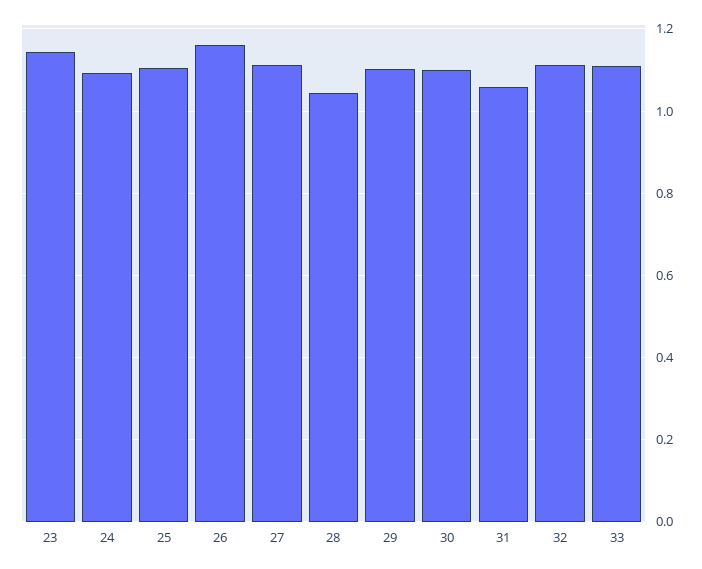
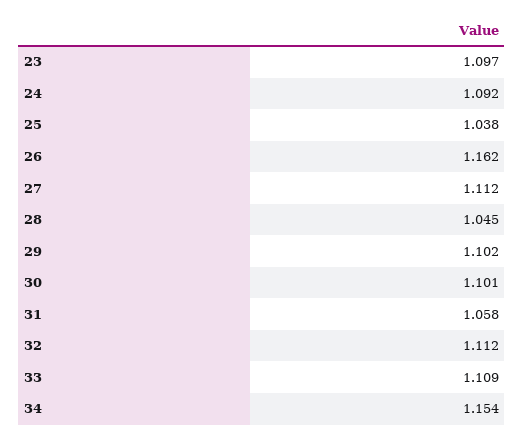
23: 1.14 -> 1.097
25: 1.1 -> 1.038
34: none -> 1.154

